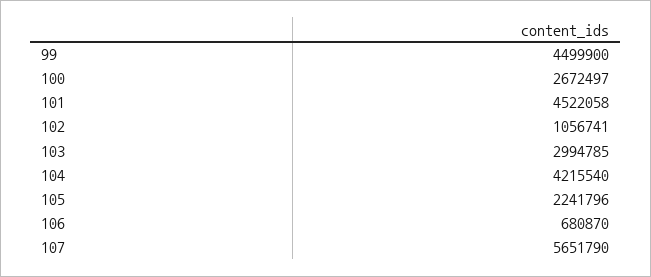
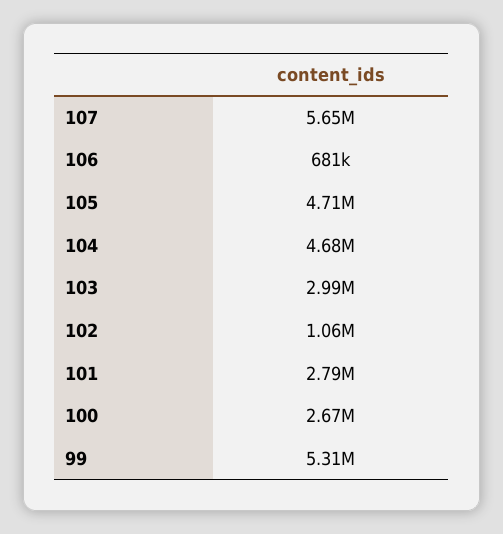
99: 4499900 -> 5310000
101: 4522058 -> 2790000
104: 4215540 -> 4680000
105: 2241796 -> 4710000

